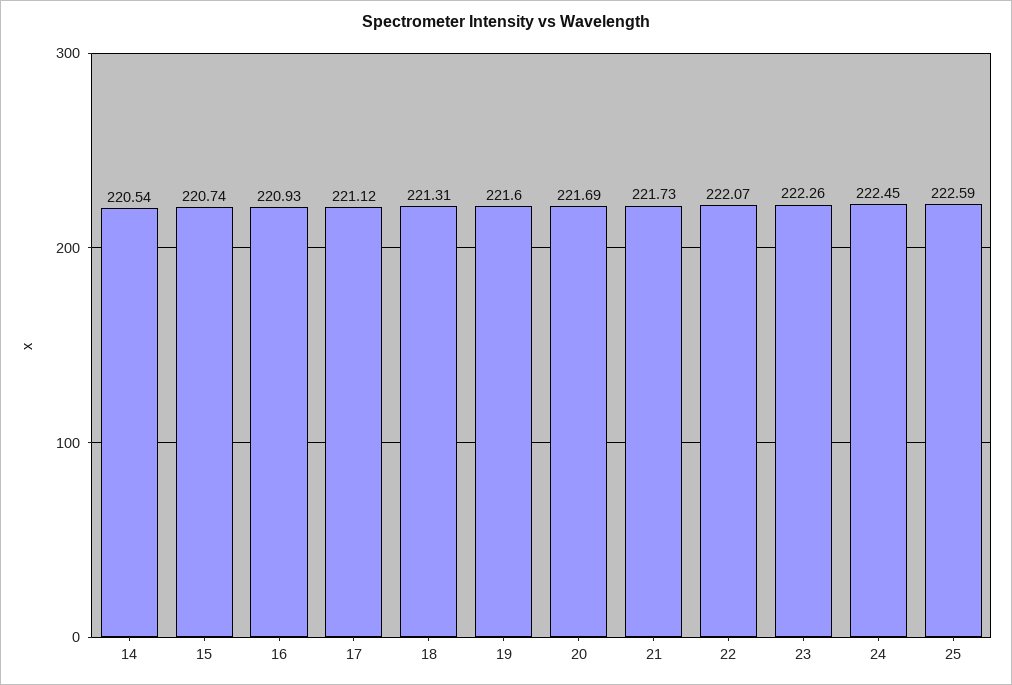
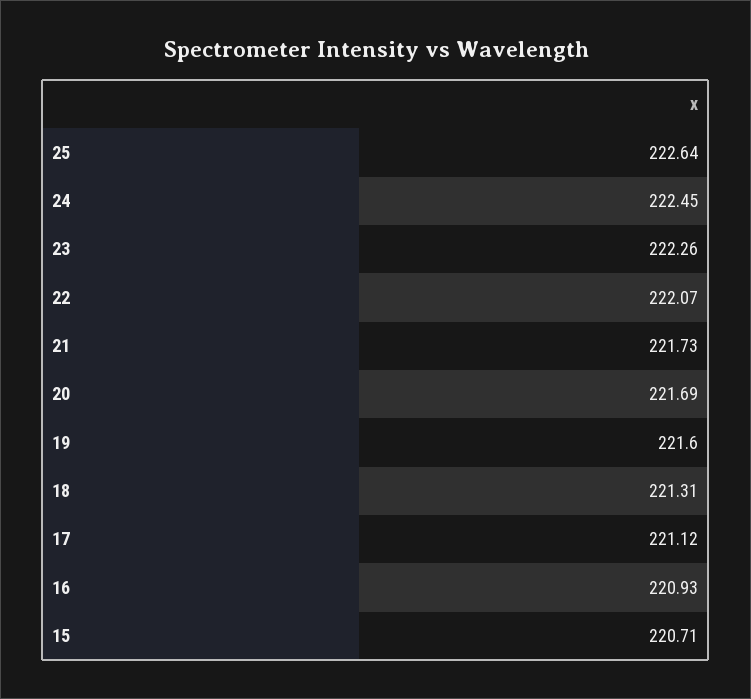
14: 220.54 -> none
15: 220.74 -> 220.71
25: 222.59 -> 222.64

